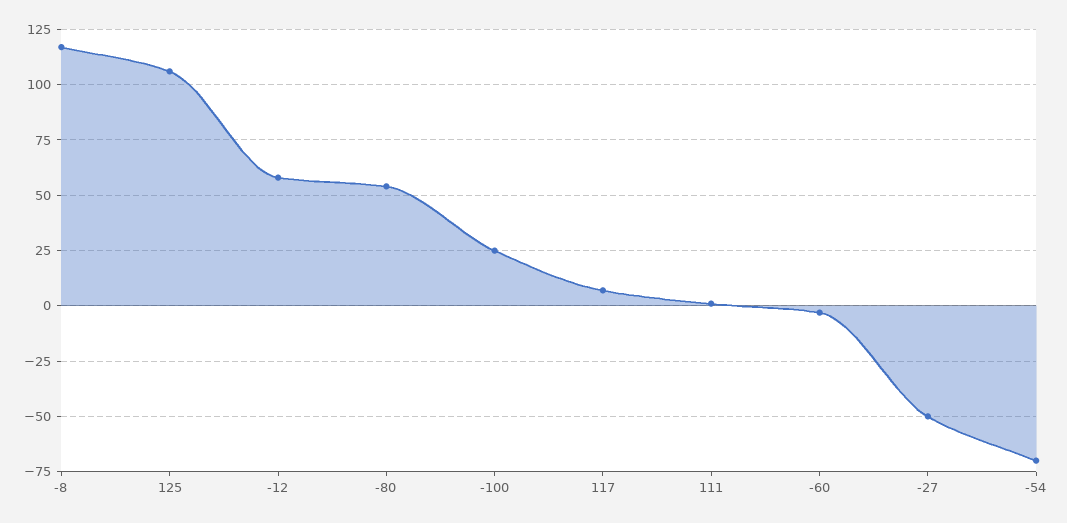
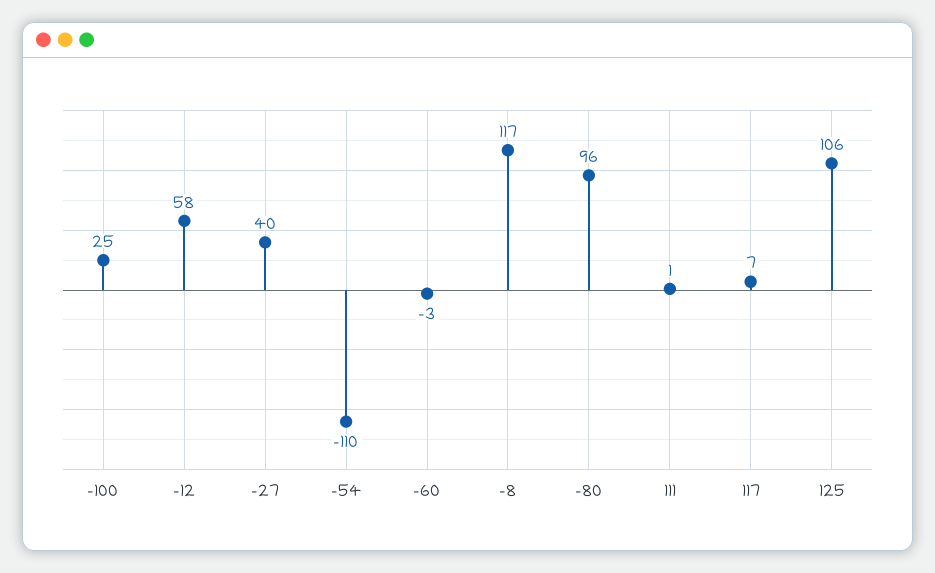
-80: 55 -> 96
-27: -50 -> 40
-54: -70 -> -110

